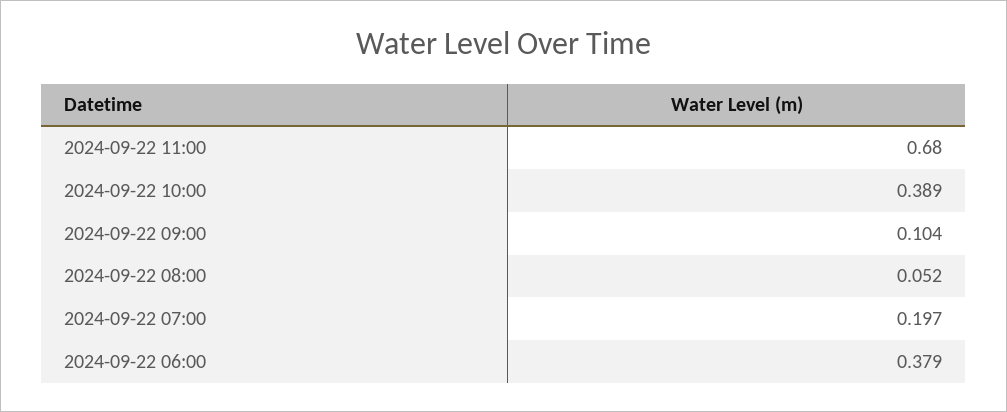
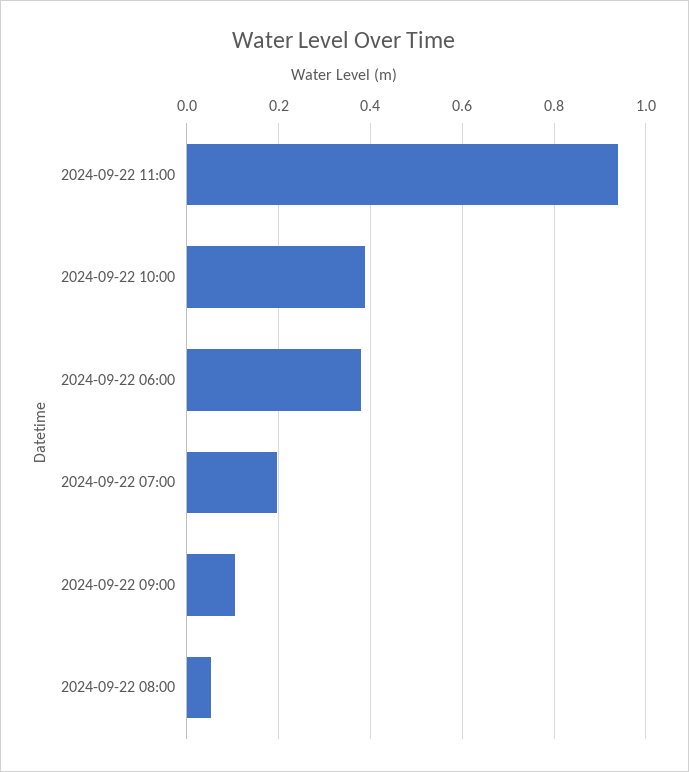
2024-09-22 11:00: 0.68 -> 0.94

